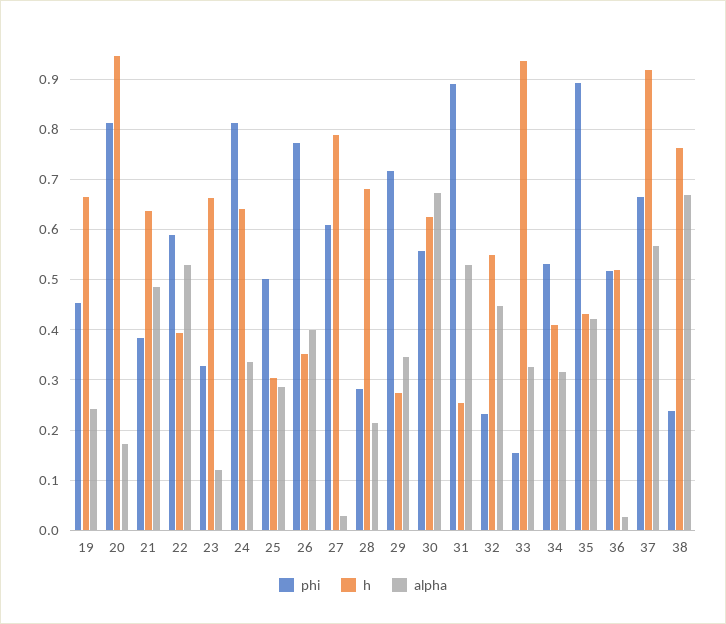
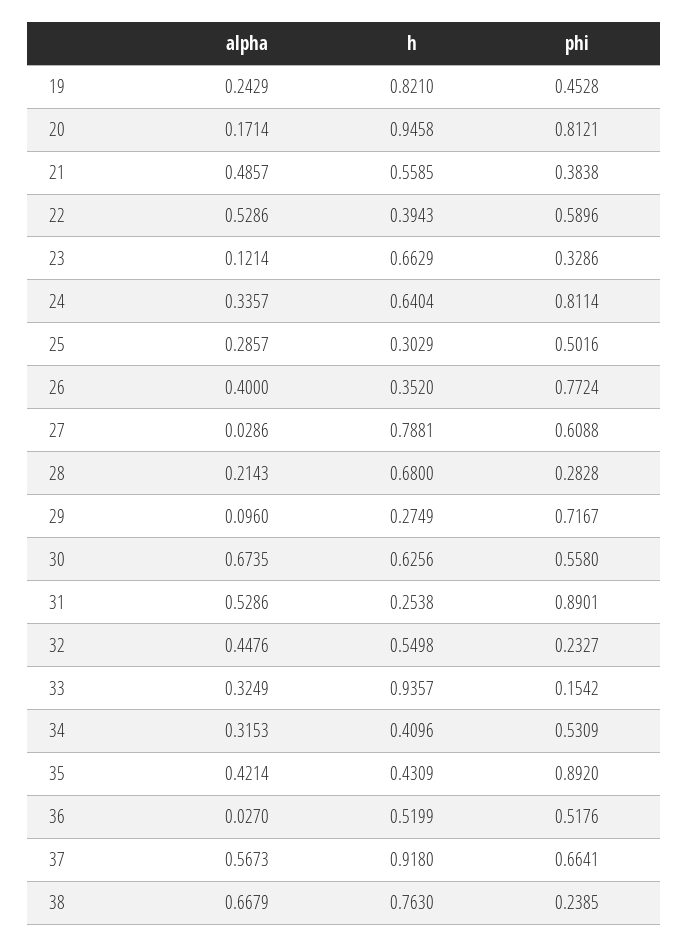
h, 19: 0.66 -> 0.821
h, 21: 0.64 -> 0.5585
alpha, 29: 0.34 -> 0.096

